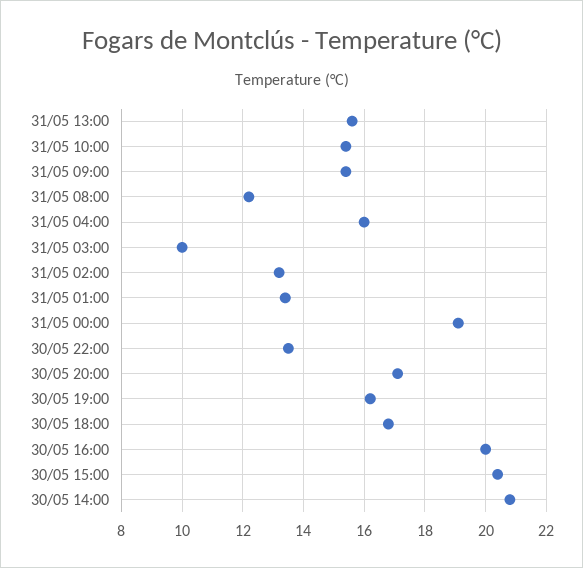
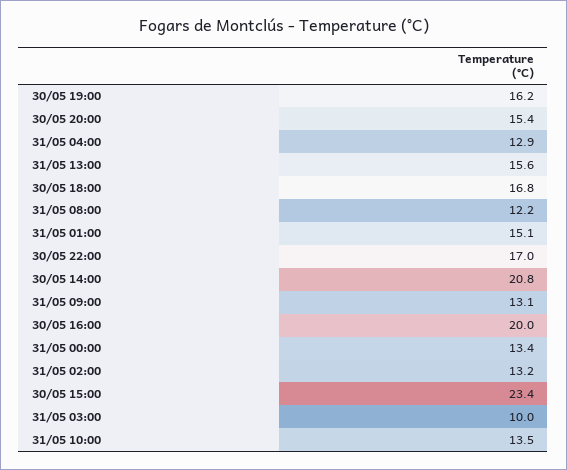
31/05 10:00: 15.5 -> 13.5
31/05 09:00: 15.5 -> 13.1
31/05 04:00: 16 -> 12.9
31/05 01:00: 13.5 -> 15.1
31/05 00:00: 19 -> 13.4
30/05 22:00: 13.5 -> 17
30/05 20:00: 17 -> 15.4
30/05 15:00: 20.5 -> 23.4

